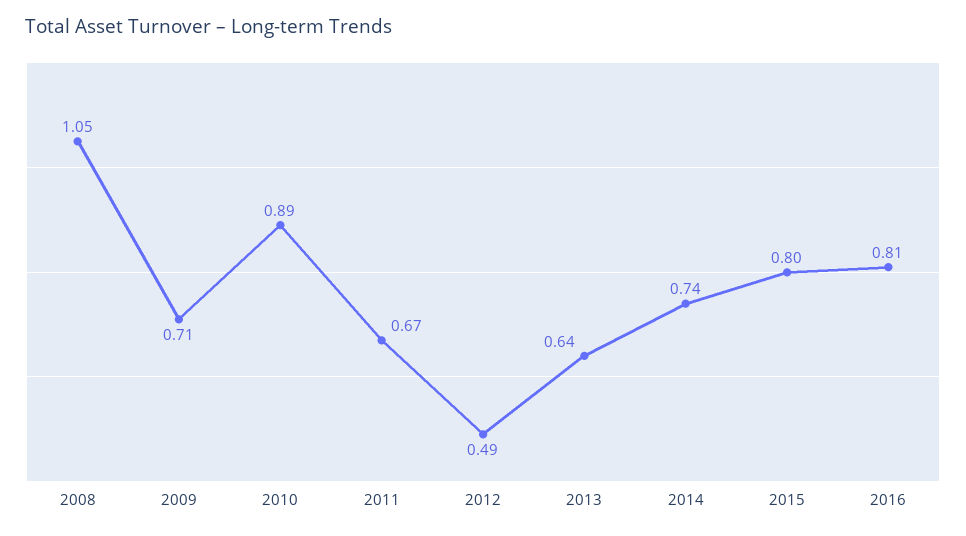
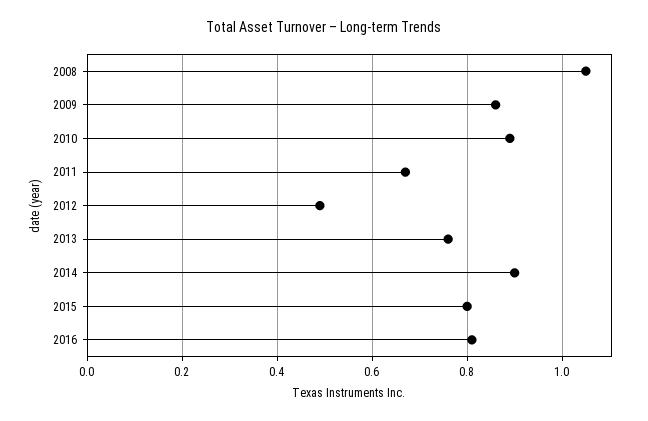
2009: 0.71 -> 0.85
2013: 0.64 -> 0.75
2014: 0.74 -> 0.9

